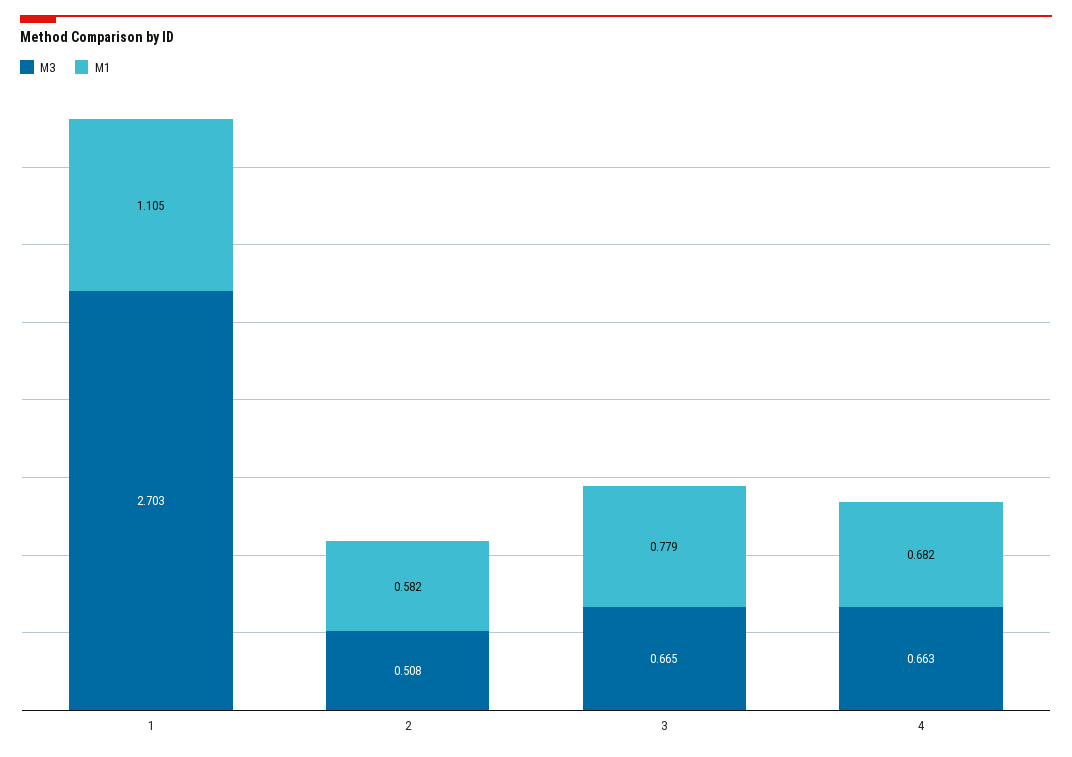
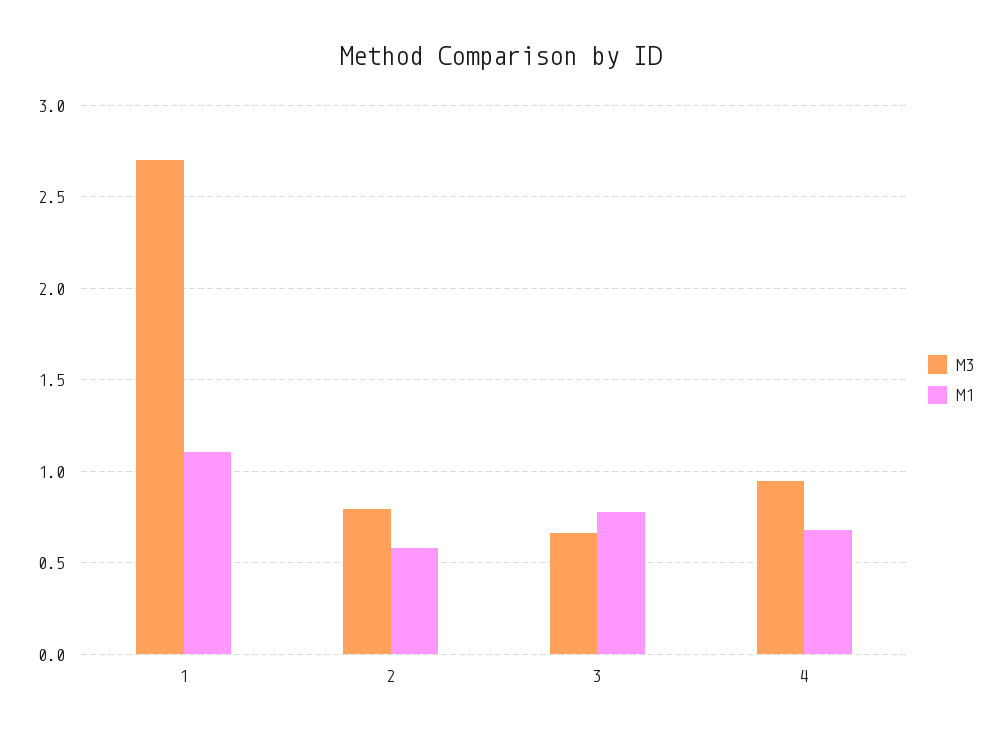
M3, 2: 0.508 -> 0.8
M3, 4: 0.663 -> 0.95

